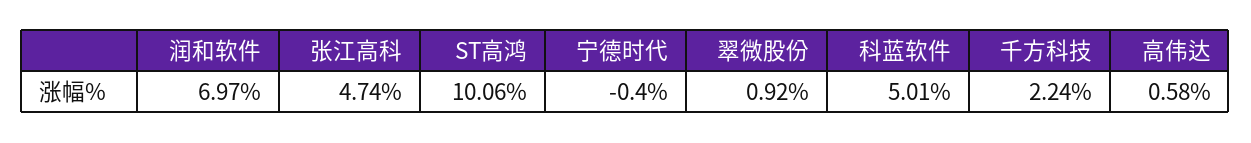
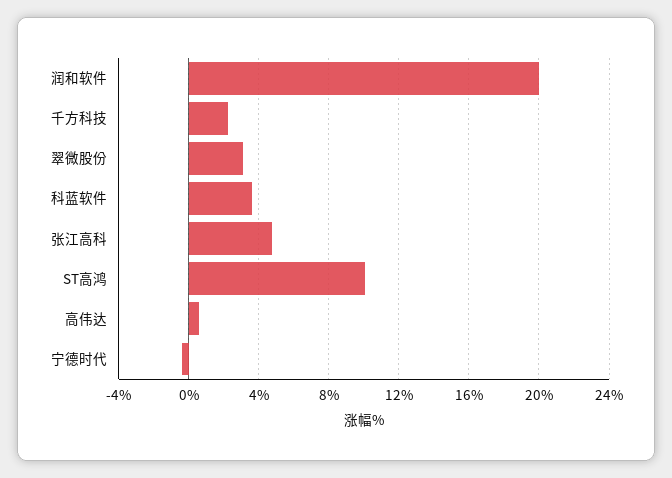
润和软件: 6.97 -> 20
翠微股份: 0.92 -> 3
科蓝软件: 5.01 -> 3.5

